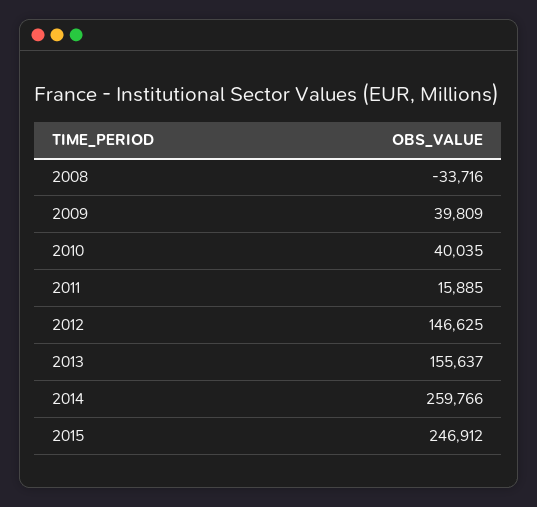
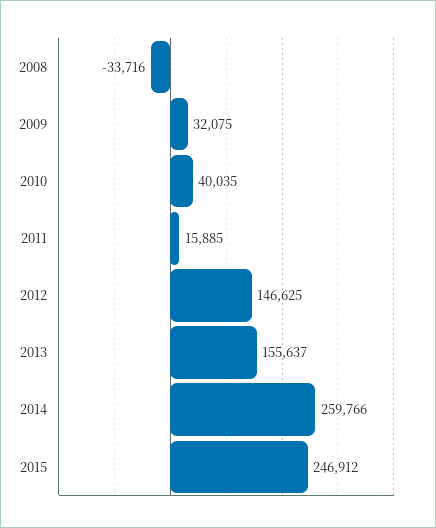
2009: 39809 -> 32075

